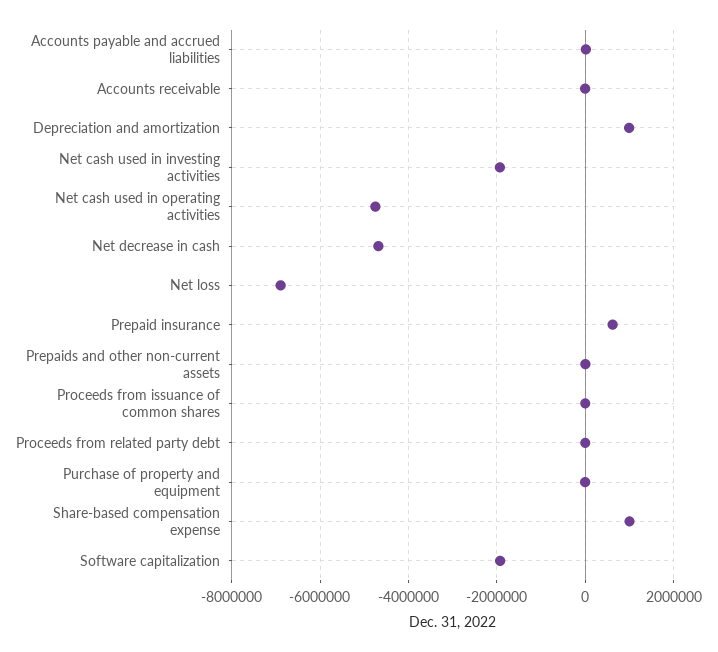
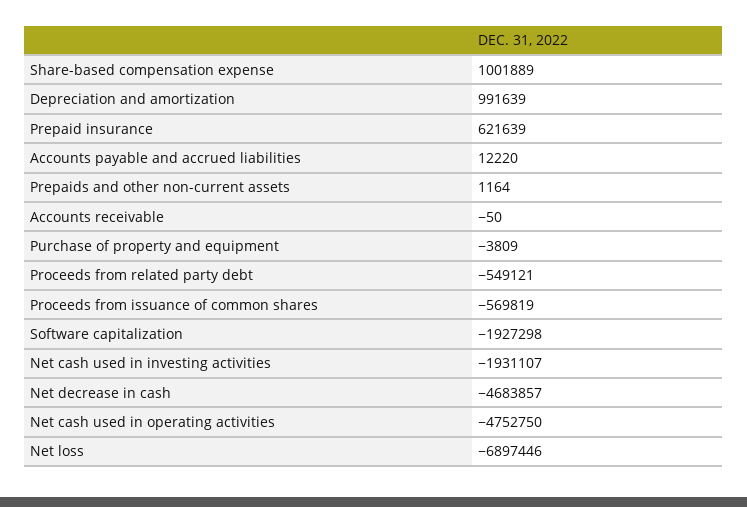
Proceeds from issuance of common shares: 0 -> -569819
Proceeds from related party debt: 0 -> -549121

